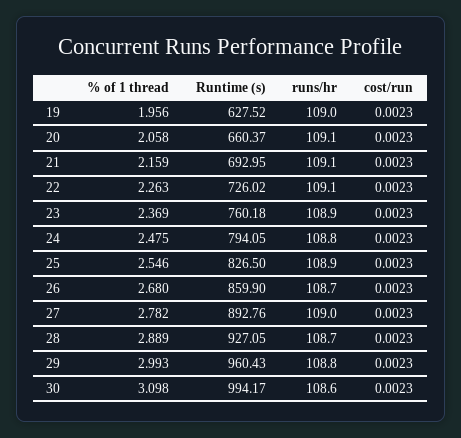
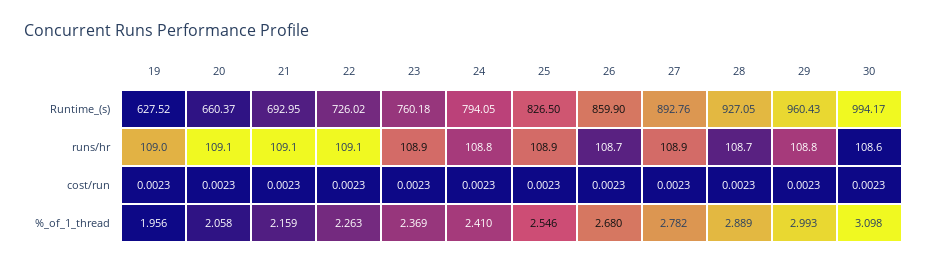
% of 1 thread, 24: 2.475 -> 2.41
runs/hr, 27: 109 -> 108.9

